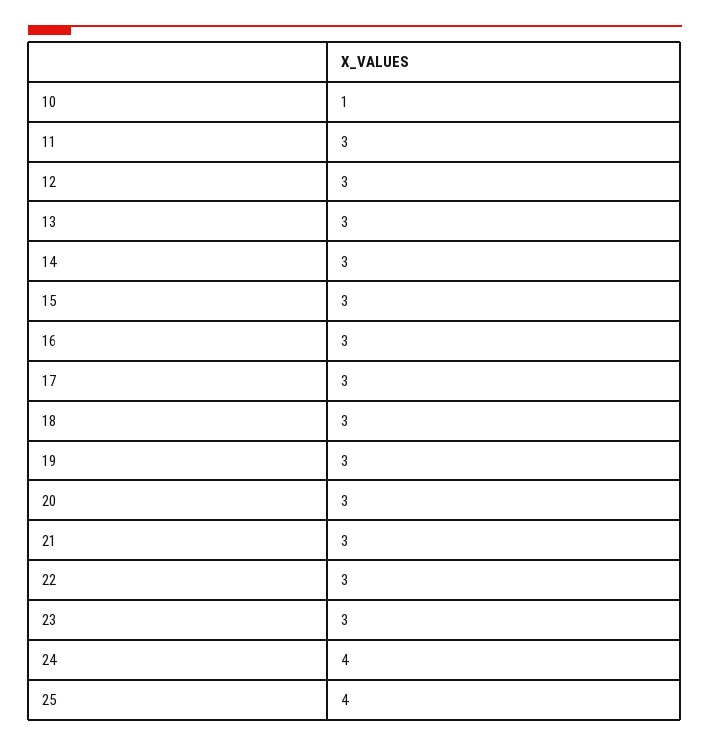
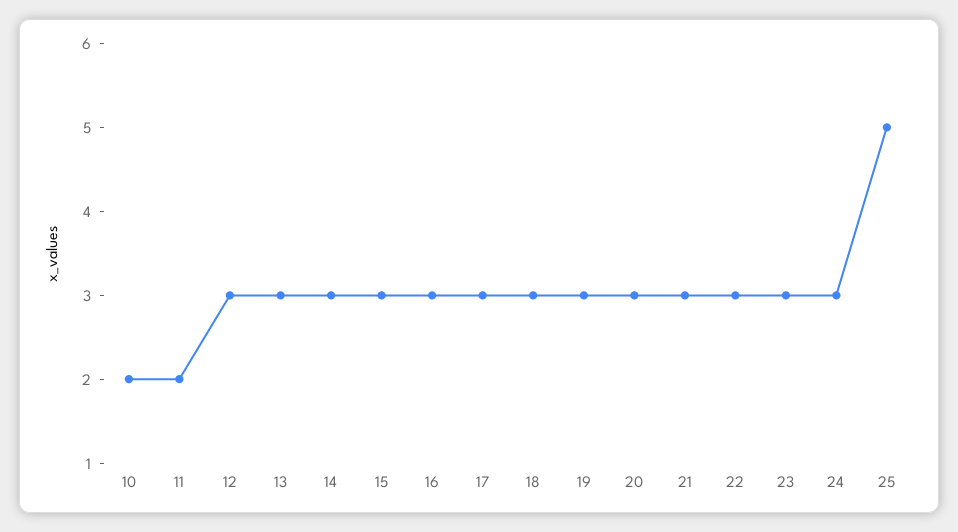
10: 1 -> 2
11: 3 -> 2
24: 4 -> 3
25: 4 -> 5

